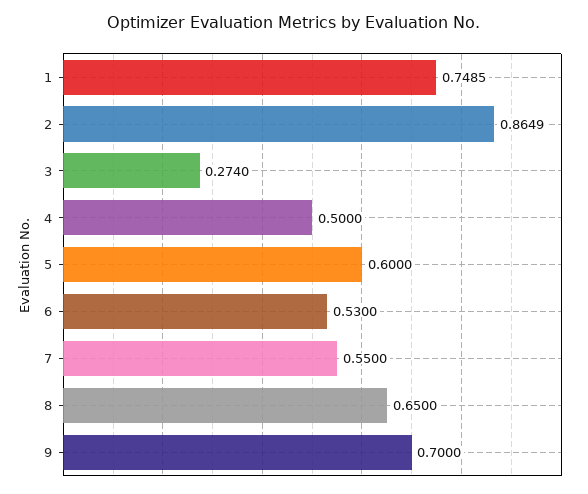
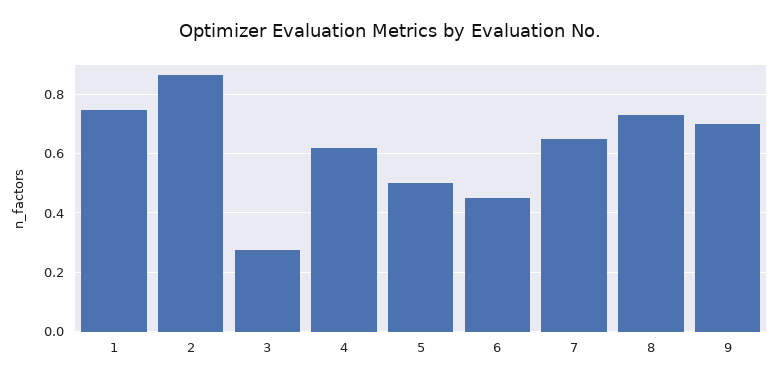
4: 0.5 -> 0.625
5: 0.6 -> 0.5
6: 0.53 -> 0.45
7: 0.55 -> 0.65
8: 0.65 -> 0.725

